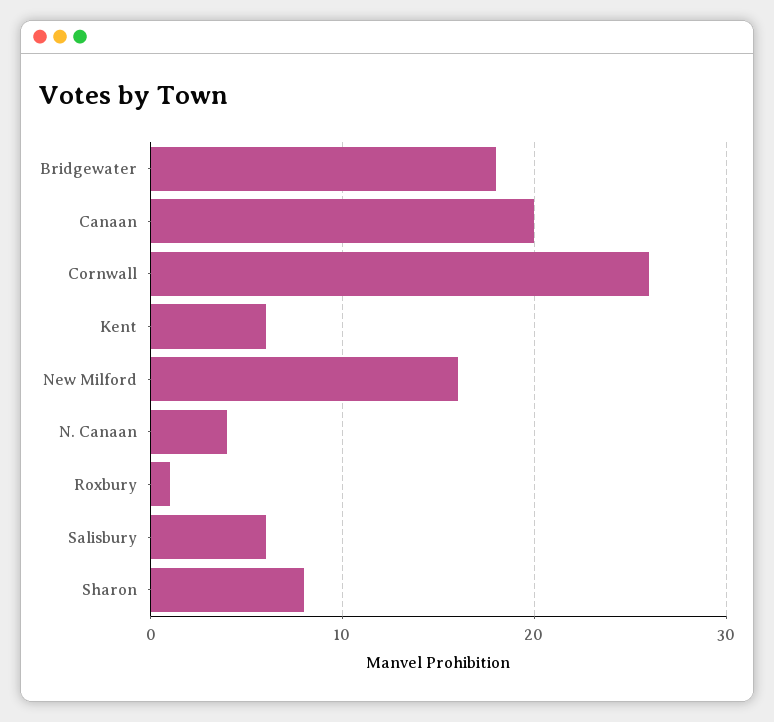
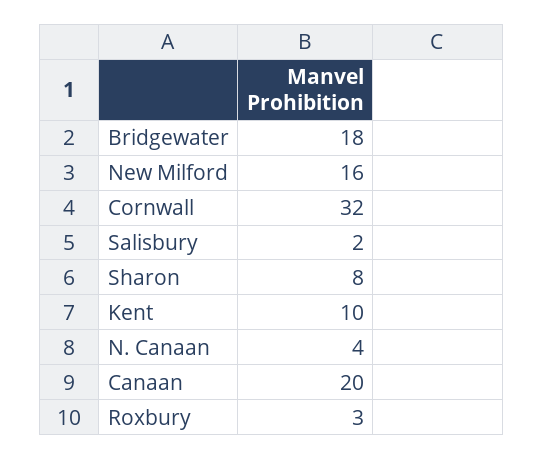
Cornwall: 26 -> 32
Kent: 6 -> 10
Roxbury: 1 -> 3
Salisbury: 6 -> 2

